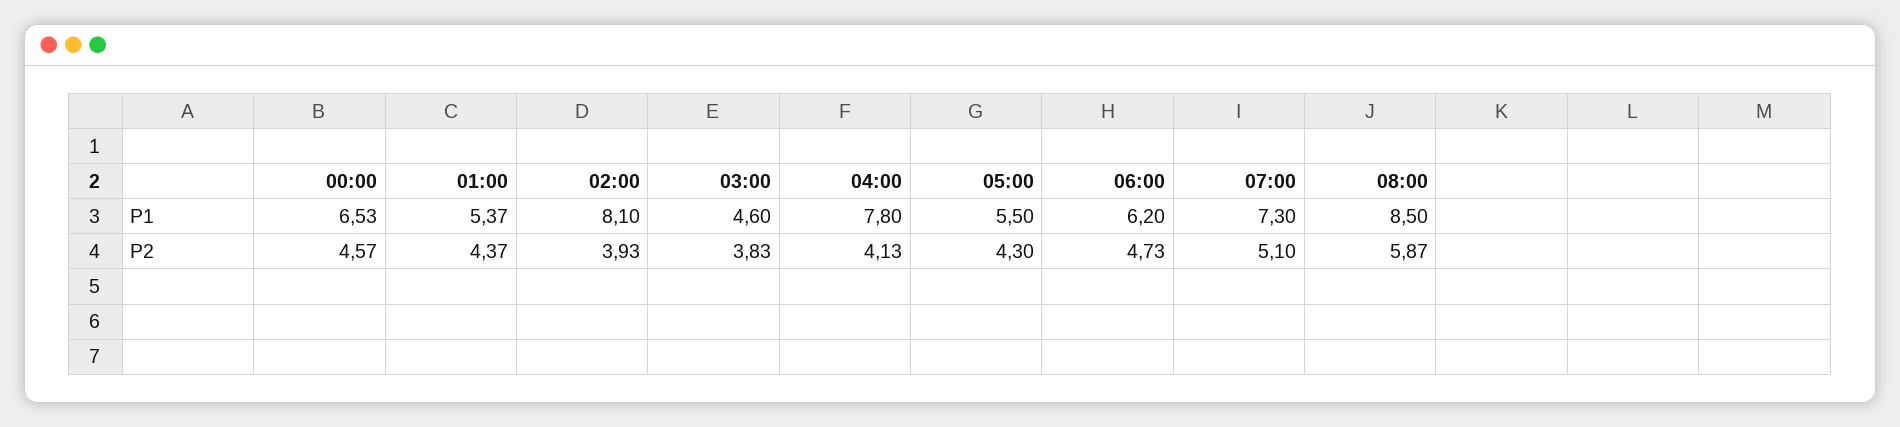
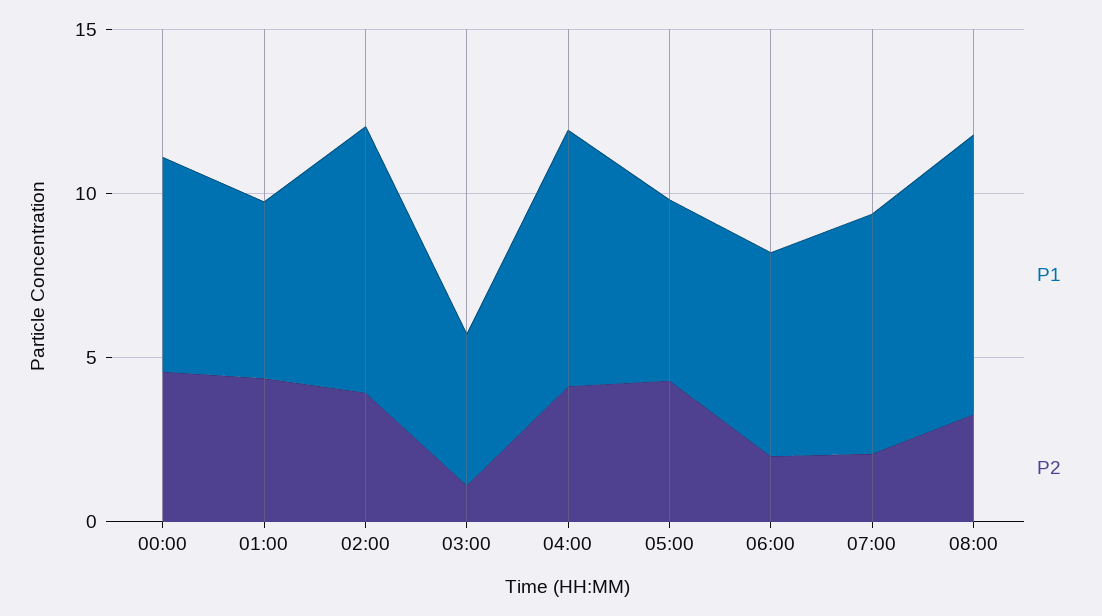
P2, 03:00: 3.83 -> 1
P2, 06:00: 4.73 -> 2
P2, 07:00: 5.1 -> 2
P2, 08:00: 5.87 -> 3

